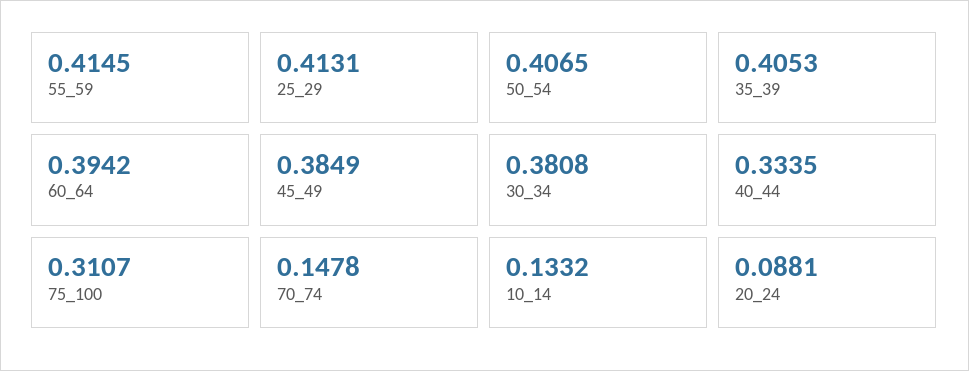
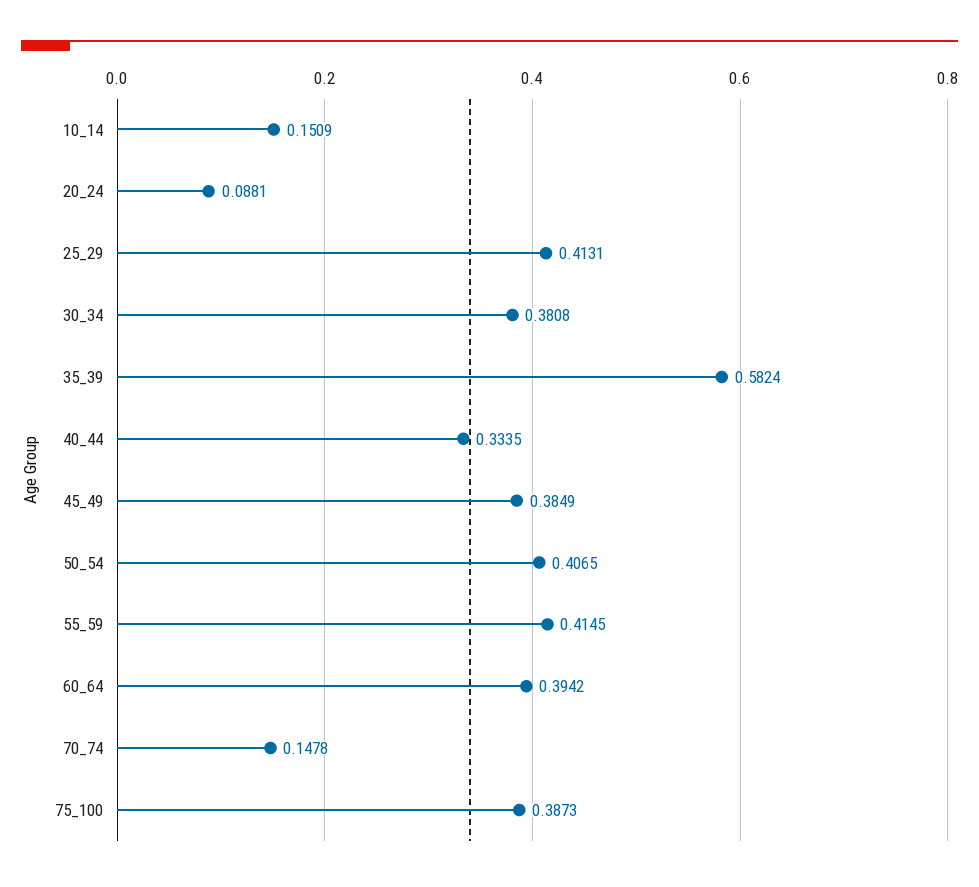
35_39: 0.4053 -> 0.5824
75_100: 0.3107 -> 0.3873
10_14: 0.1332 -> 0.1509

